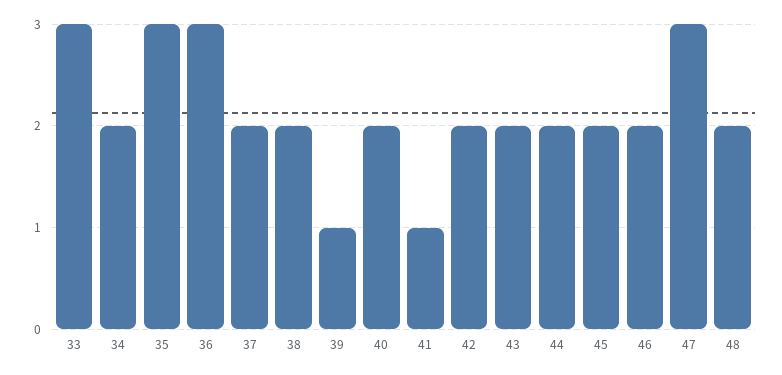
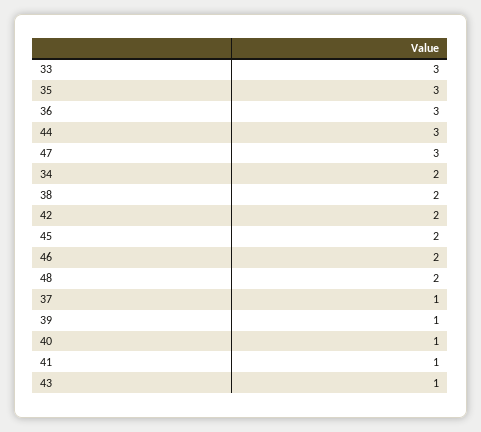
37: 2 -> 1
40: 2 -> 1
43: 2 -> 1
44: 2 -> 3

